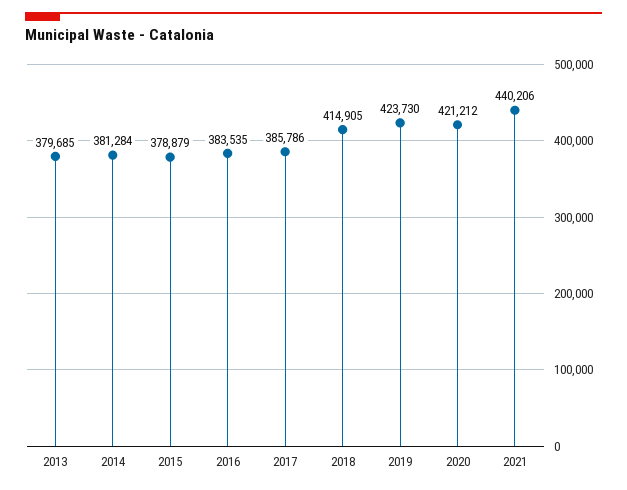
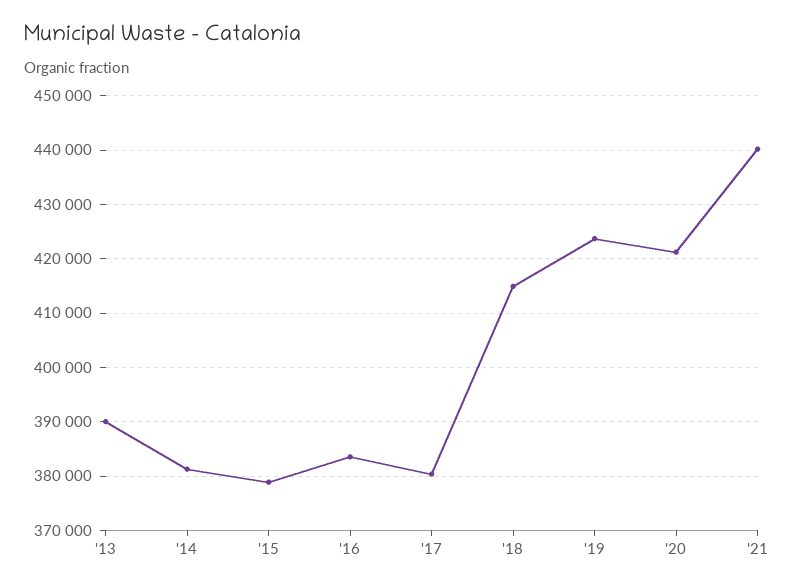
2013: 379685 -> 390000
2017: 385786 -> 380000

